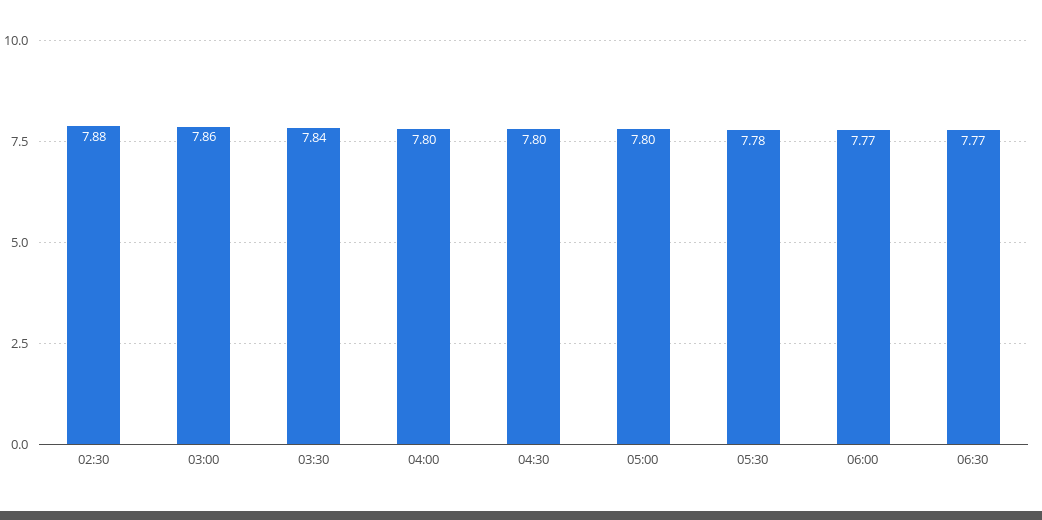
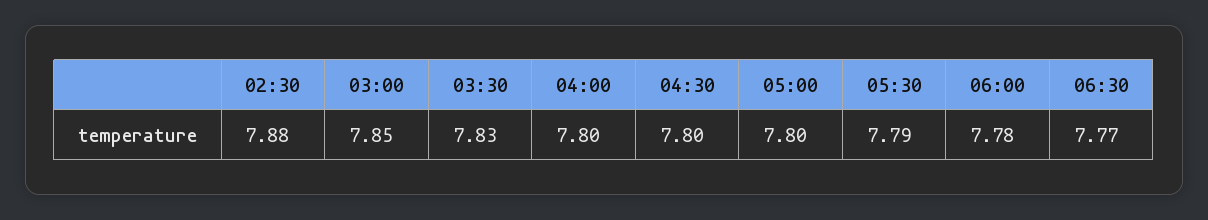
03:00: 7.86 -> 7.85
03:30: 7.84 -> 7.83
05:30: 7.78 -> 7.79
06:00: 7.77 -> 7.78

